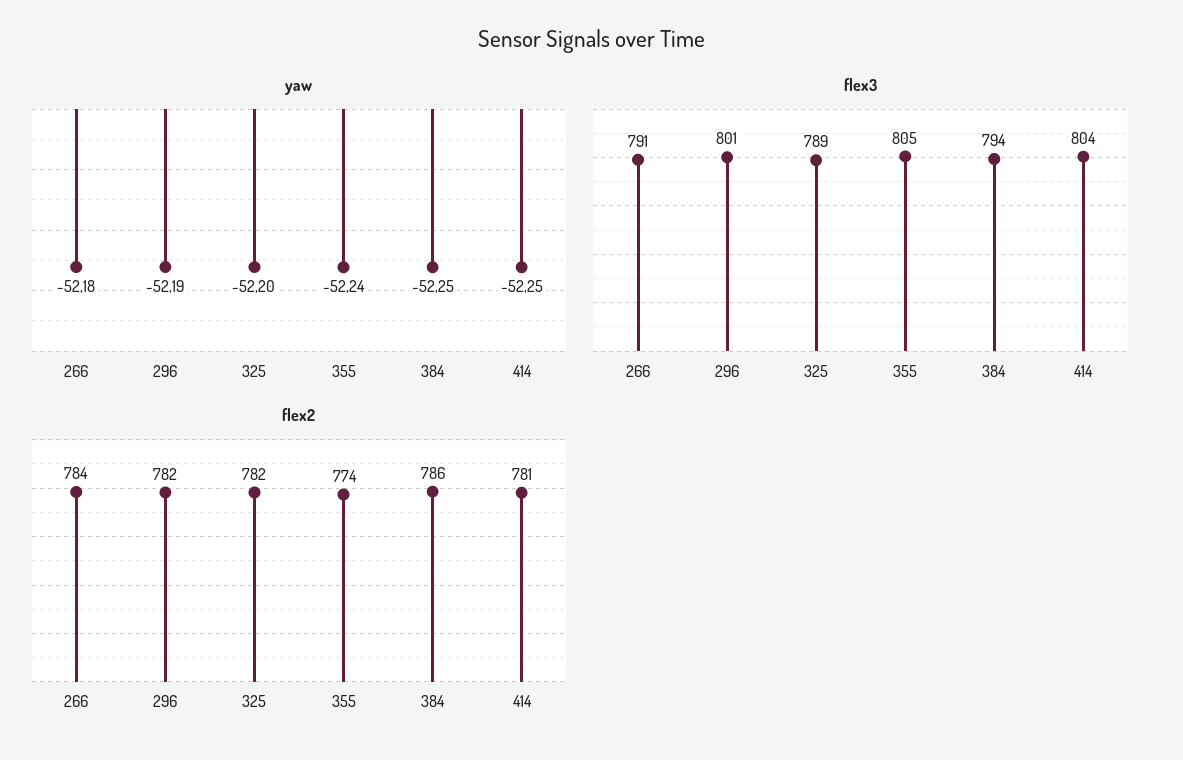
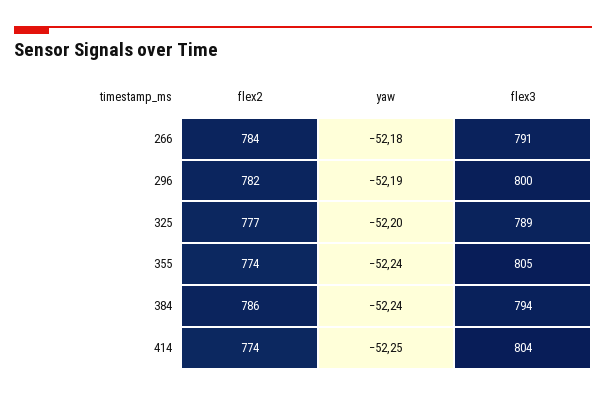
yaw, 384: -52.25 -> -52.24
flex3, 296: 801 -> 800
flex2, 325: 782 -> 777
flex2, 414: 781 -> 774

